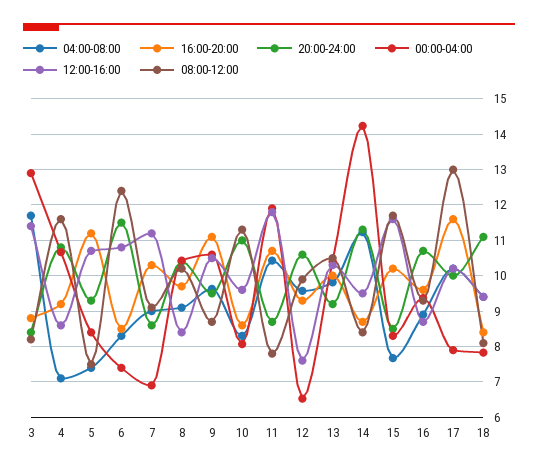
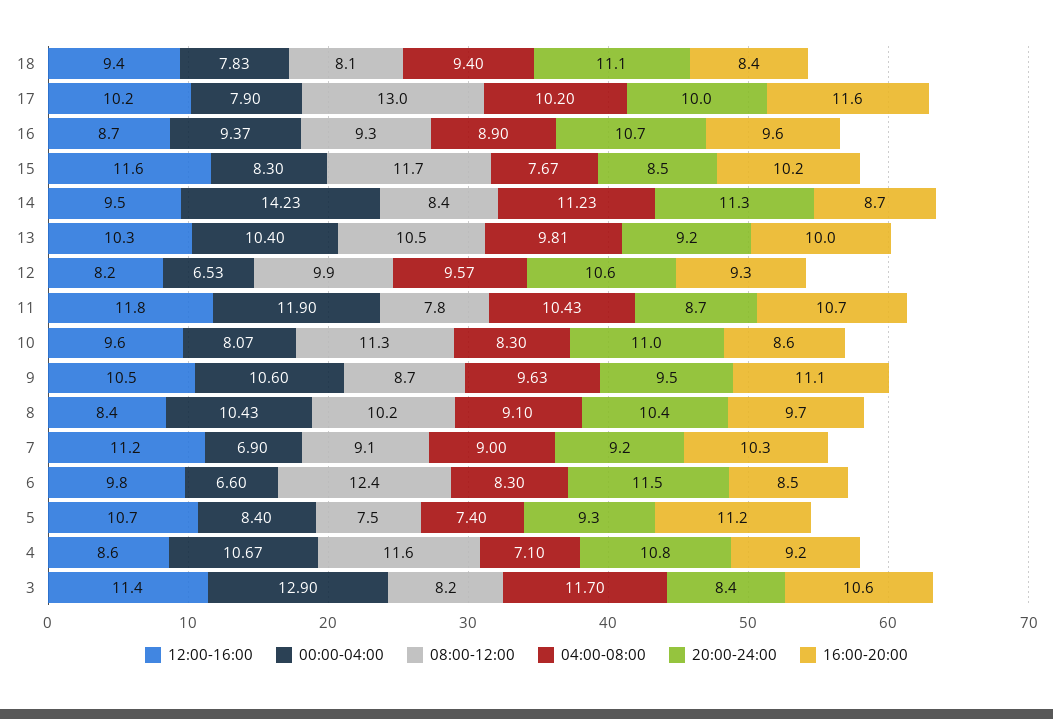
16:00-20:00, 3: 8.8 -> 10.6
00:00-04:00, 6: 7.4 -> 6.6
12:00-16:00, 6: 10.8 -> 9.8
20:00-24:00, 7: 8.6 -> 9.2
12:00-16:00, 12: 7.6 -> 8.2

